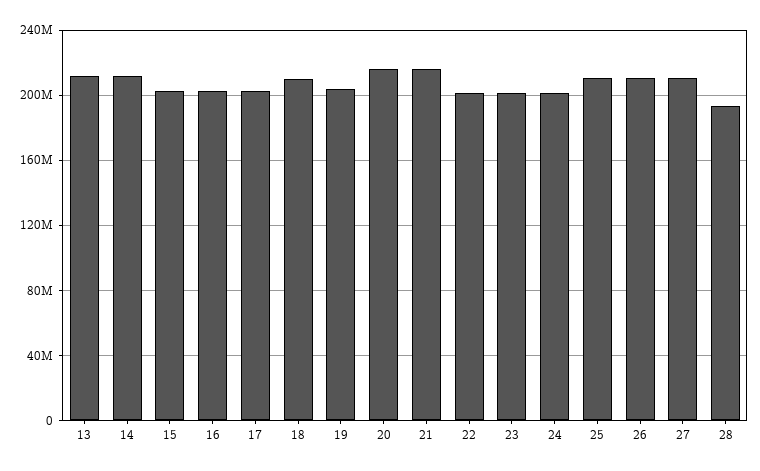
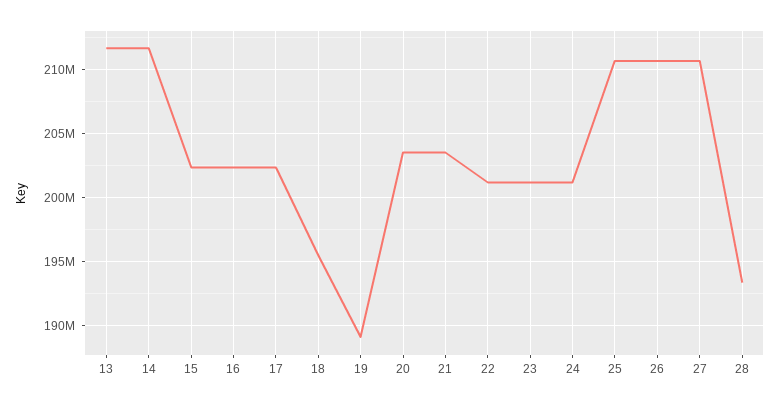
18: 210000000 -> 195500000
19: 205000000 -> 189000000
20: 215000000 -> 203500000
21: 215000000 -> 203500000

